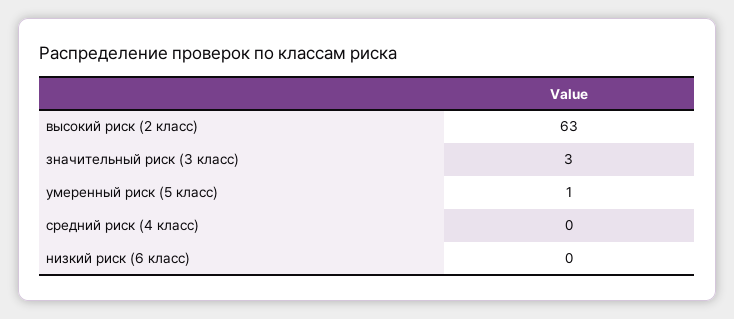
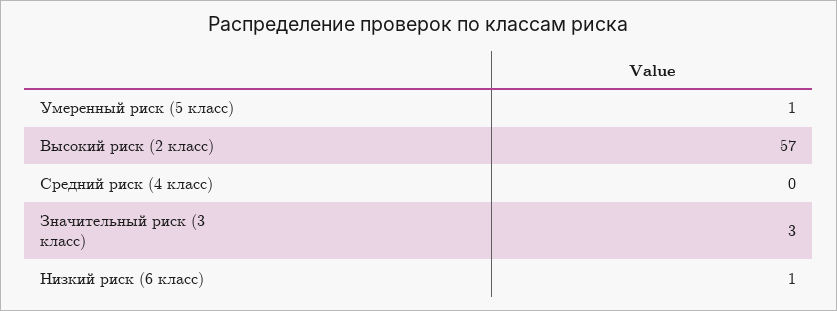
высокий риск (2 класс): 63 -> 57
низкий риск (6 класс): 0 -> 1

